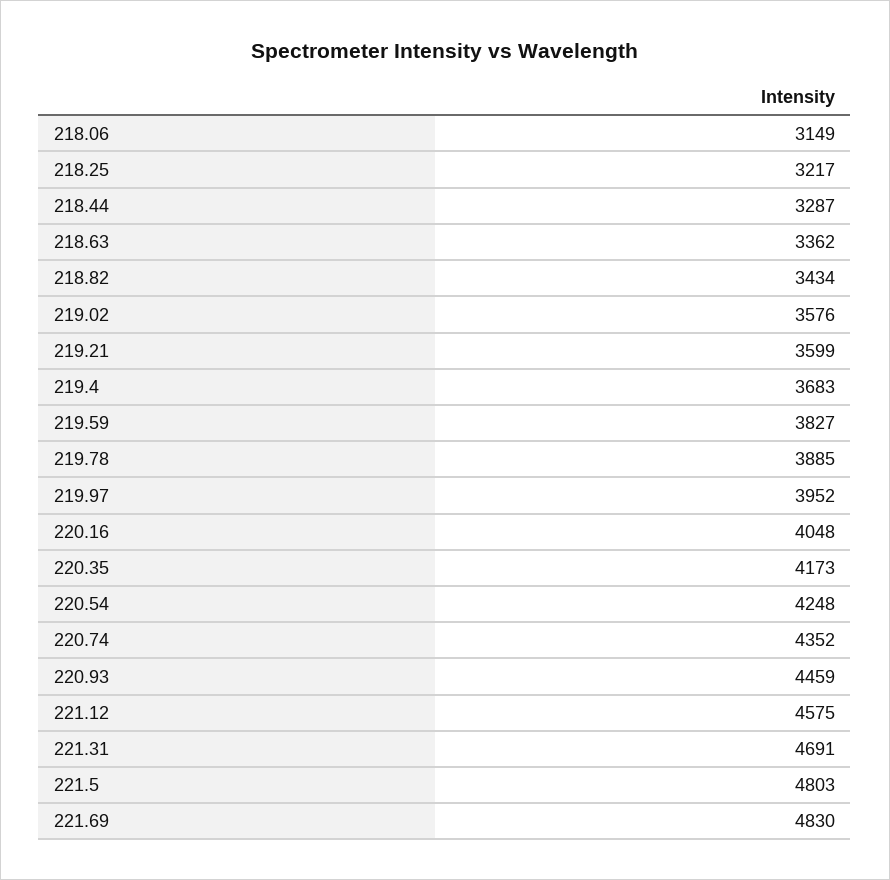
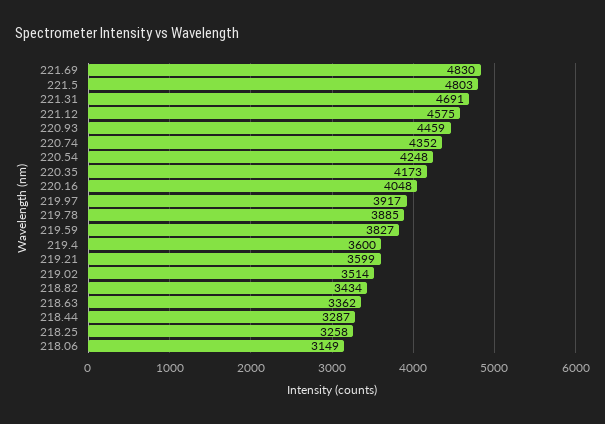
218.25: 3217 -> 3258
219.02: 3576 -> 3514
219.4: 3683 -> 3600
219.97: 3952 -> 3917

